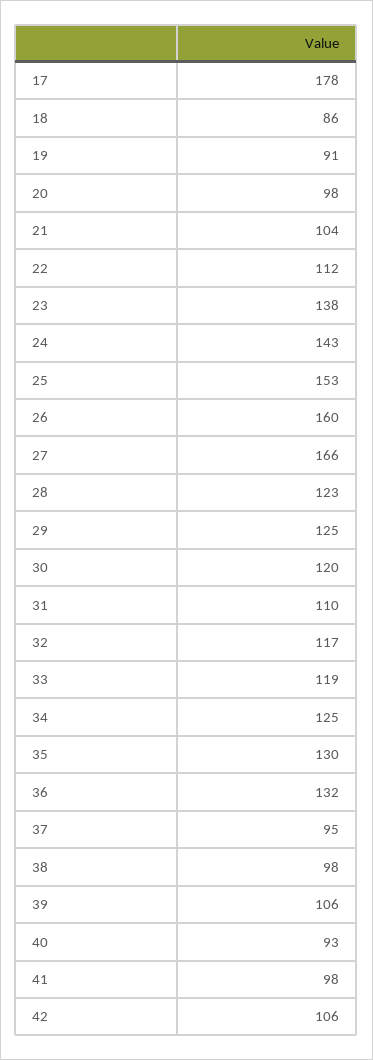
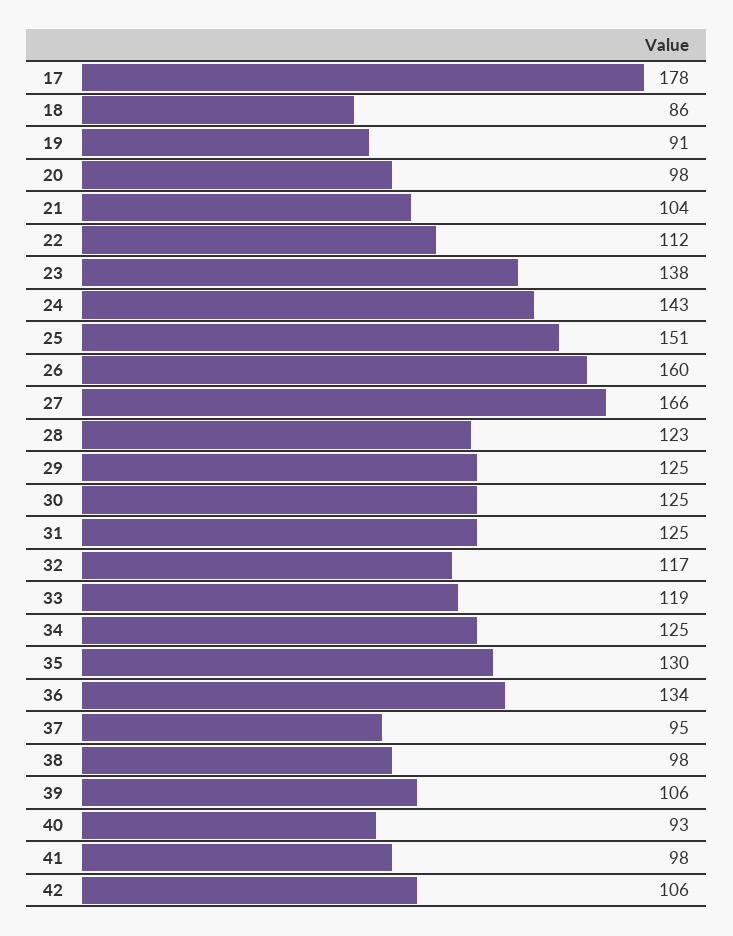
25: 153 -> 151
30: 120 -> 125
31: 110 -> 125
36: 132 -> 134

